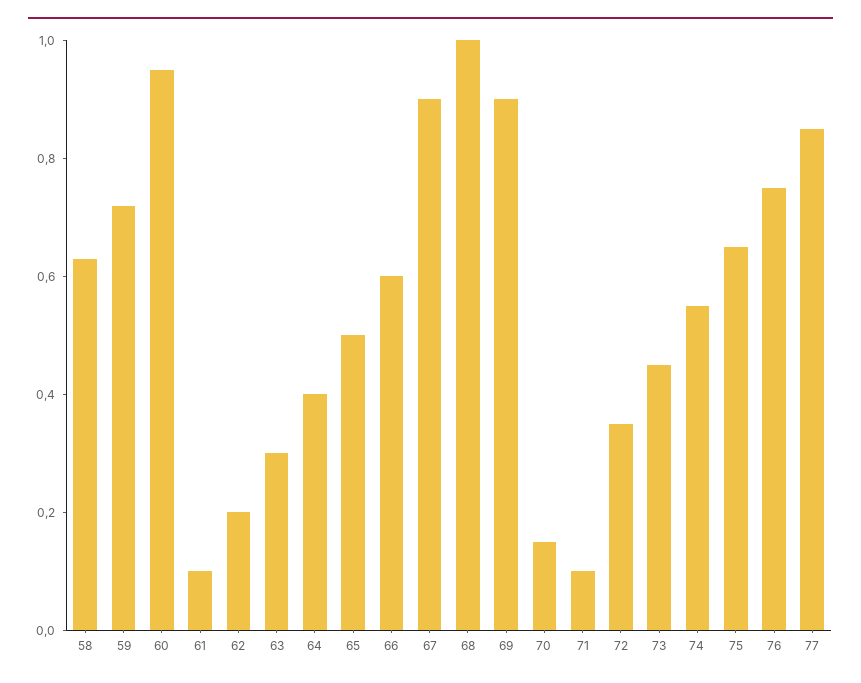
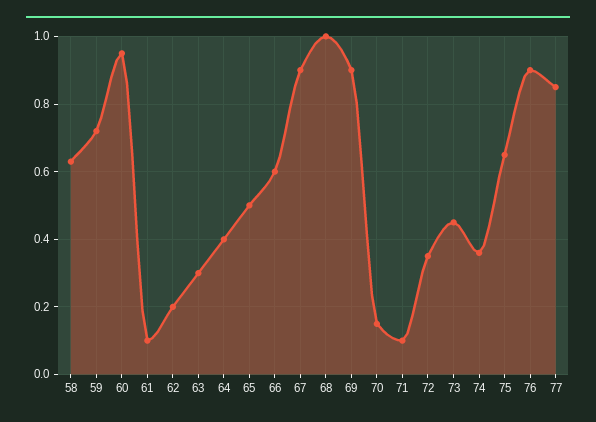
74: 0.55 -> 0.35
76: 0.75 -> 0.9

